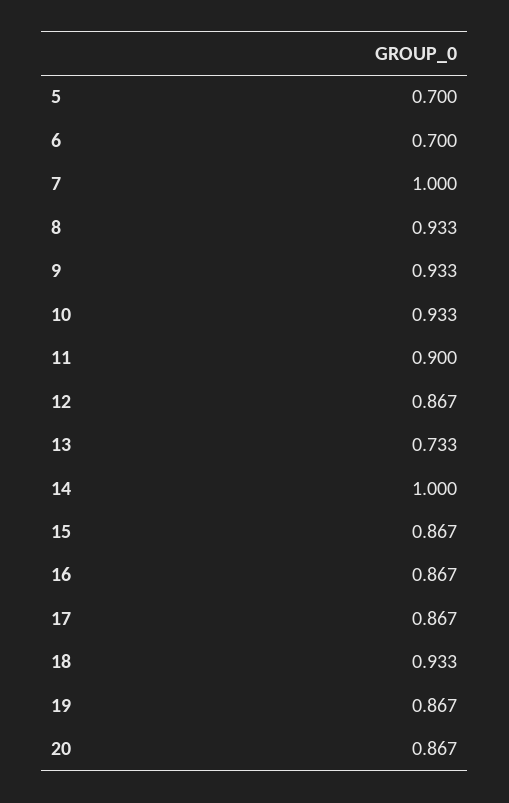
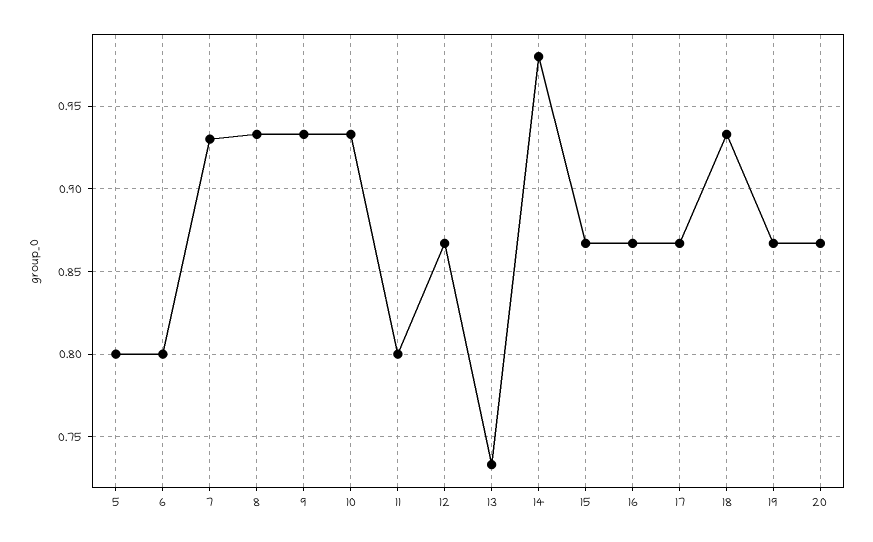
5: 0.7 -> 0.8
6: 0.7 -> 0.8
7: 1 -> 0.93
11: 0.9 -> 0.8
14: 1 -> 0.98

